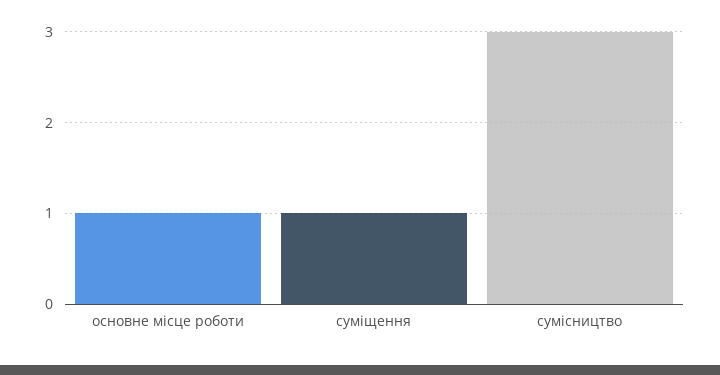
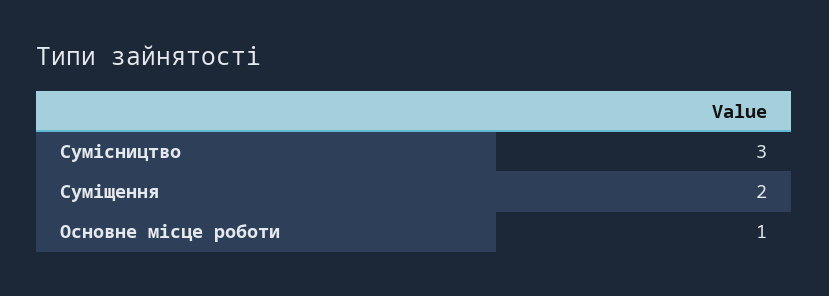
суміщення: 1 -> 2

